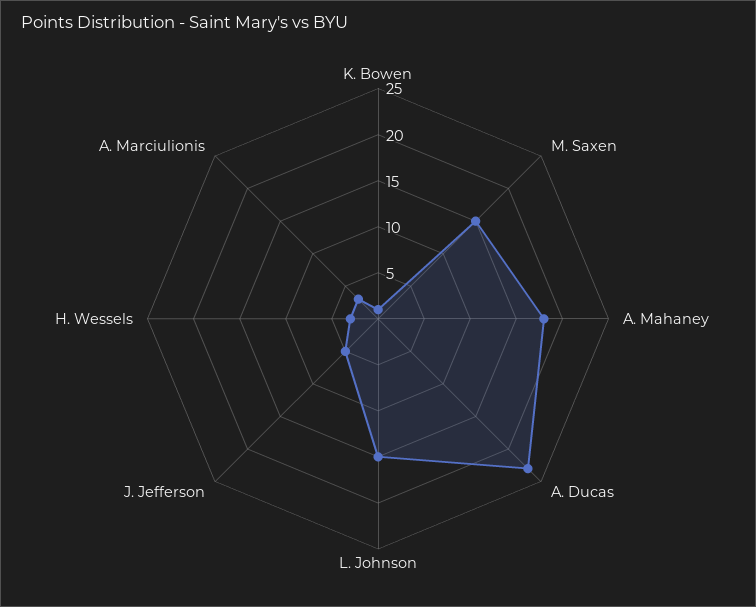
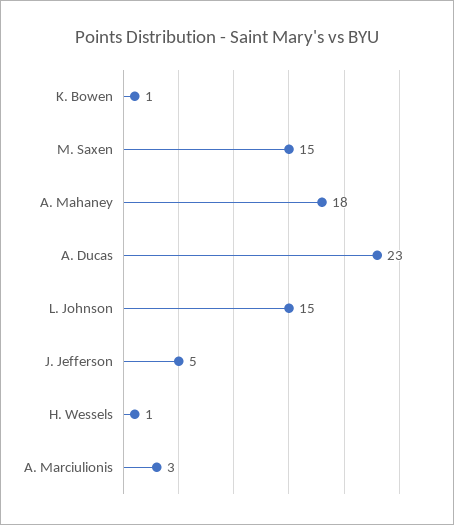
H. Wessels: 3 -> 1

